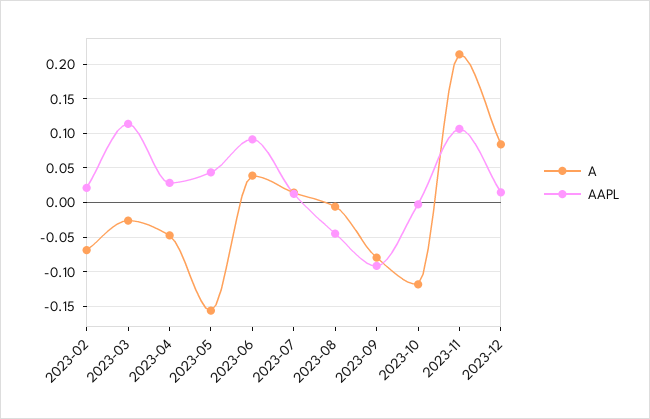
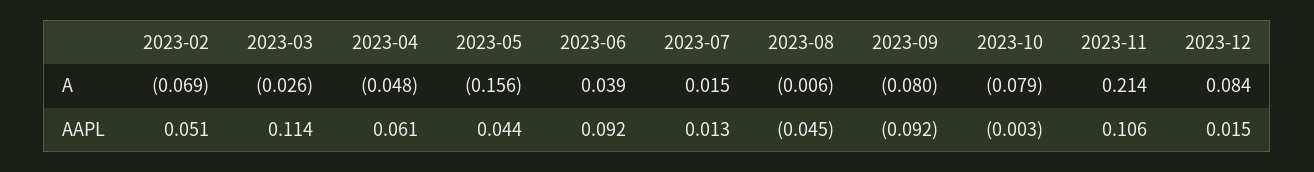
AAPL, 2023-02: 0.02 -> 0.051
AAPL, 2023-04: 0.03 -> 0.061
A, 2023-10: -0.12 -> -0.079

